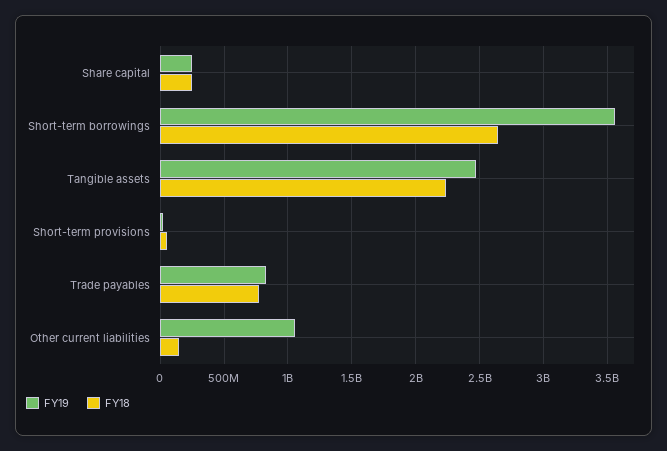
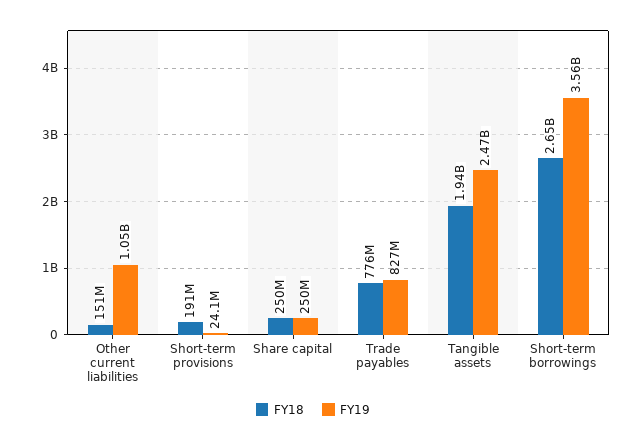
FY18, Tangible assets: 2250000000 -> 1940000000
FY18, Short-term provisions: 50000000 -> 191000000

